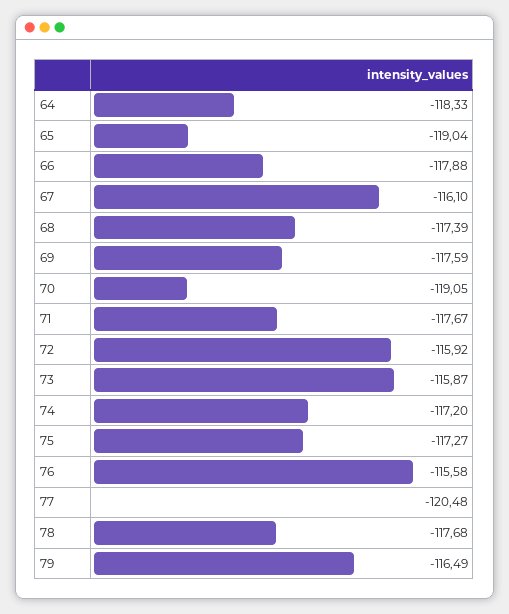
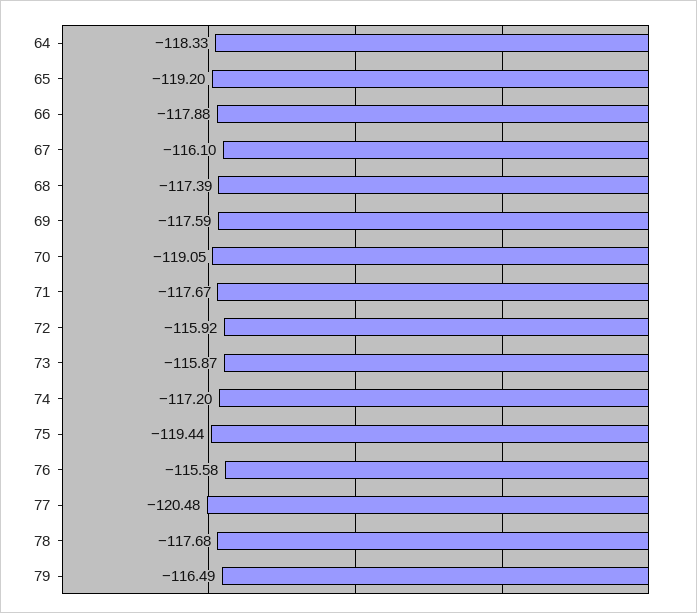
65: -119.04 -> -119.2
75: -117.27 -> -119.44

